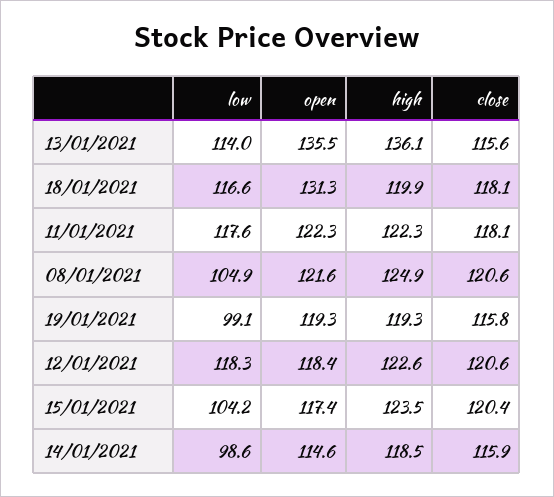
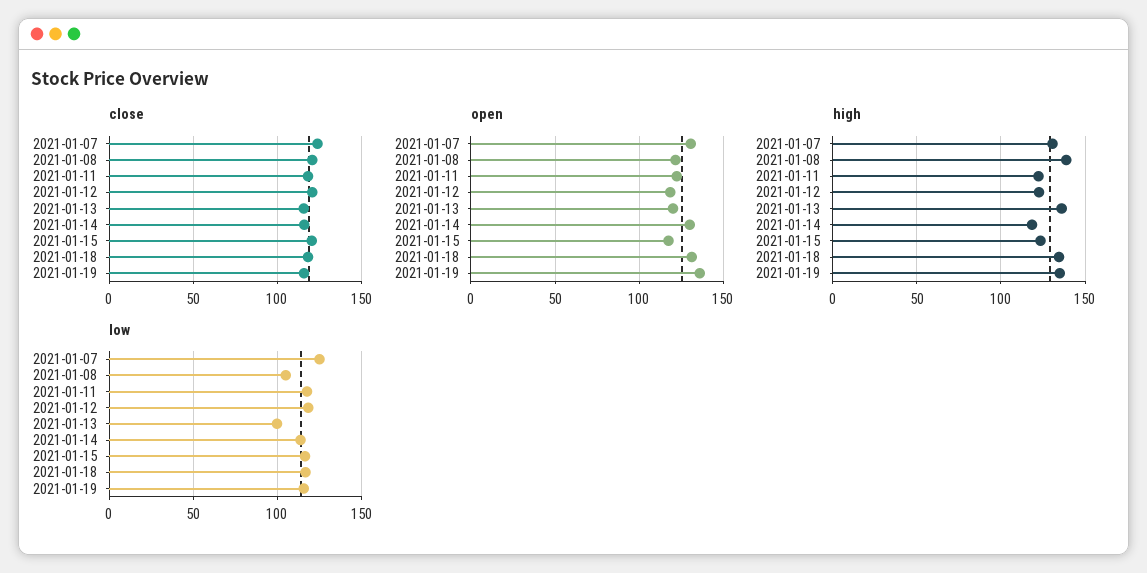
low, 13/01/2021: 114 -> 100
open, 13/01/2021: 135.5 -> 120
high, 18/01/2021: 119.9 -> 135
high, 08/01/2021: 124.9 -> 140
low, 19/01/2021: 99.1 -> 115
open, 19/01/2021: 119.3 -> 135
high, 19/01/2021: 119.3 -> 135
low, 15/01/2021: 104.2 -> 115
low, 14/01/2021: 98.6 -> 115
open, 14/01/2021: 114.6 -> 130
close, 2021-01-07: none -> 125
open, 2021-01-07: none -> 130
high, 2021-01-07: none -> 130
low, 2021-01-07: none -> 125

